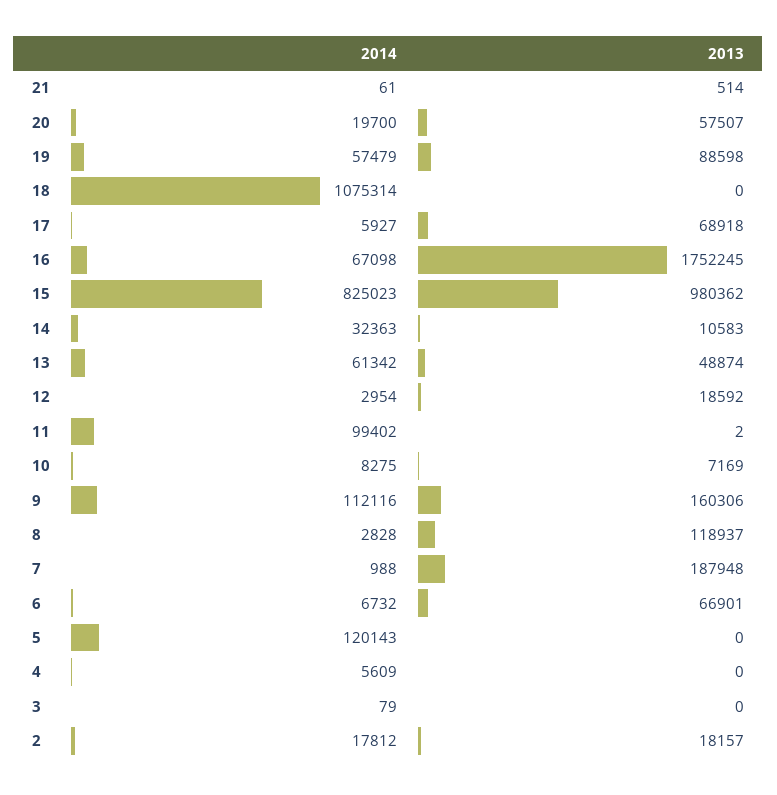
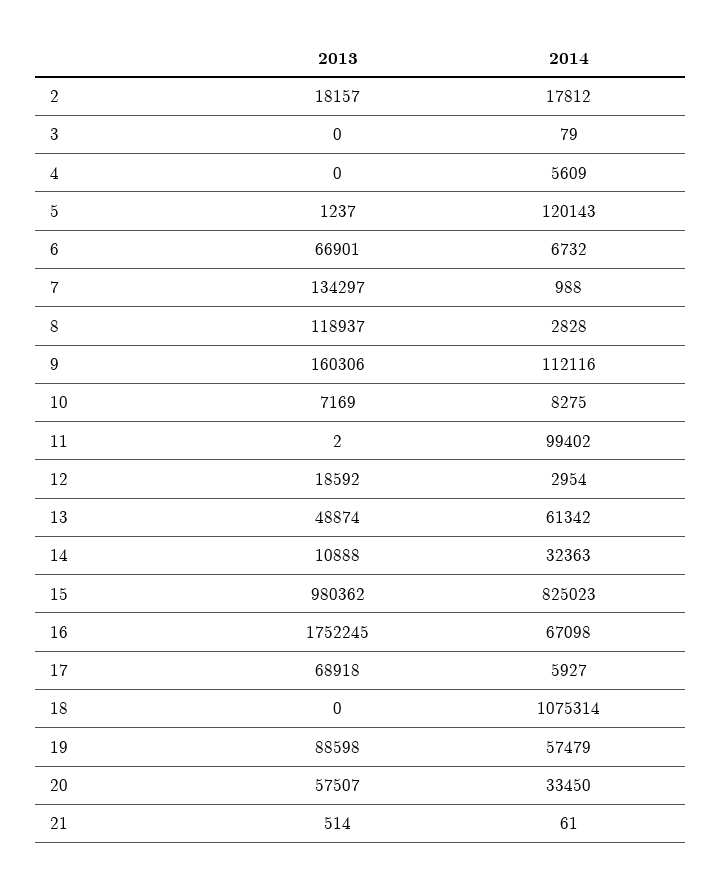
2014, 20: 19700 -> 33450
2013, 14: 10583 -> 10888
2013, 7: 187948 -> 134297
2013, 5: 0 -> 1237

